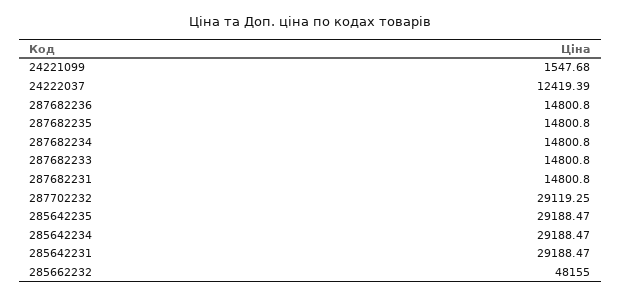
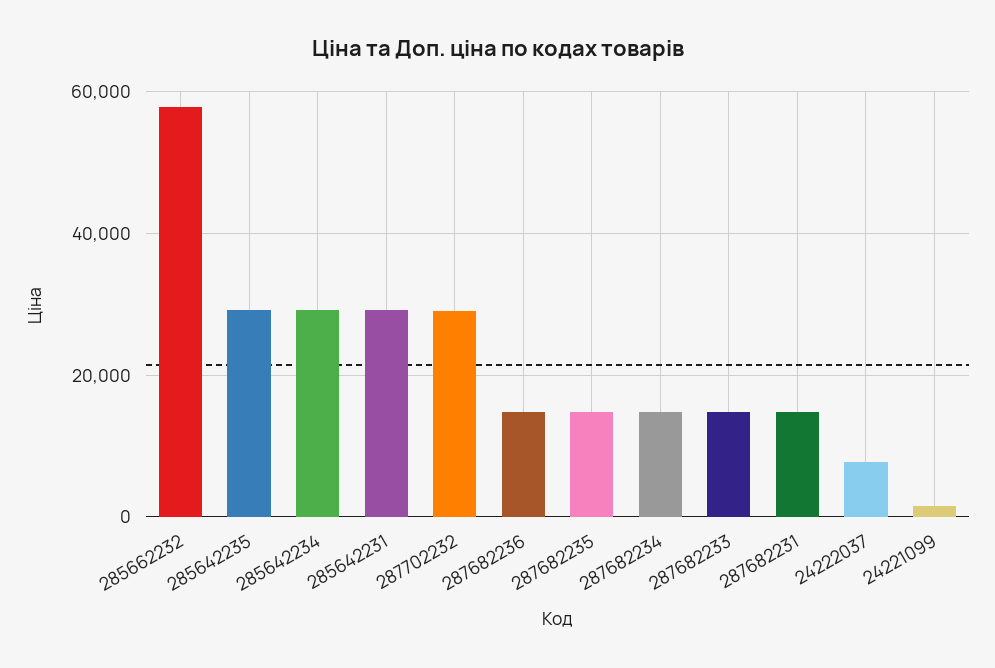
24222037: 12419.39 -> 8000
285662232: 48155 -> 58000

